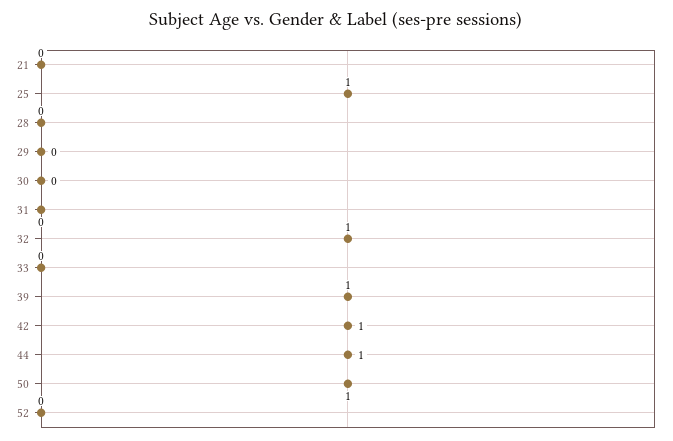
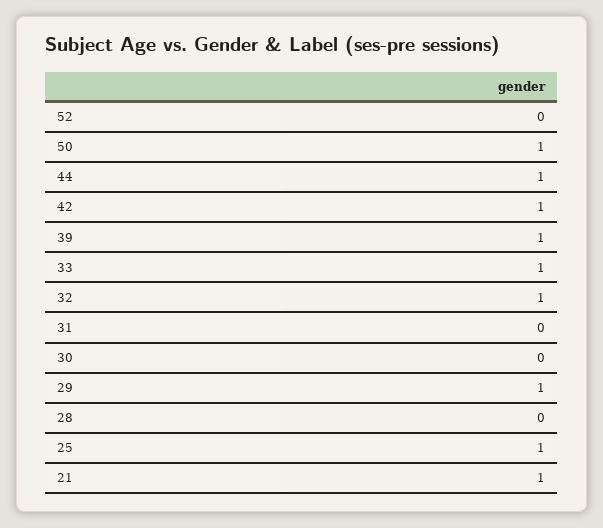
21: 0 -> 1
29: 0 -> 1
33: 0 -> 1

